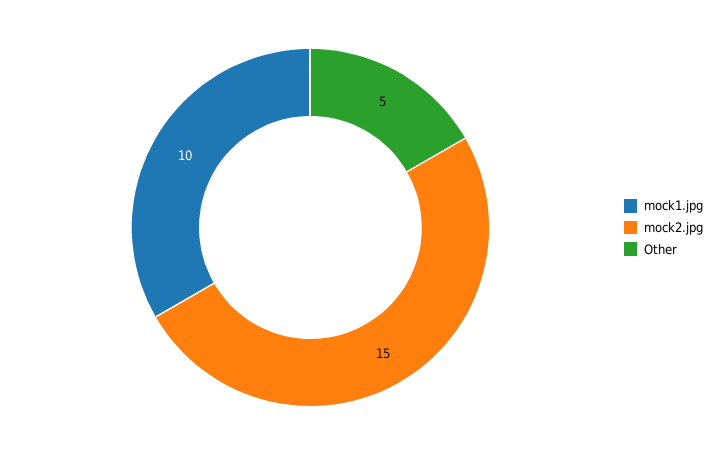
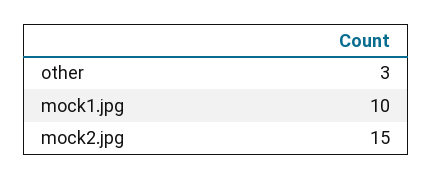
Other: 5 -> 3

